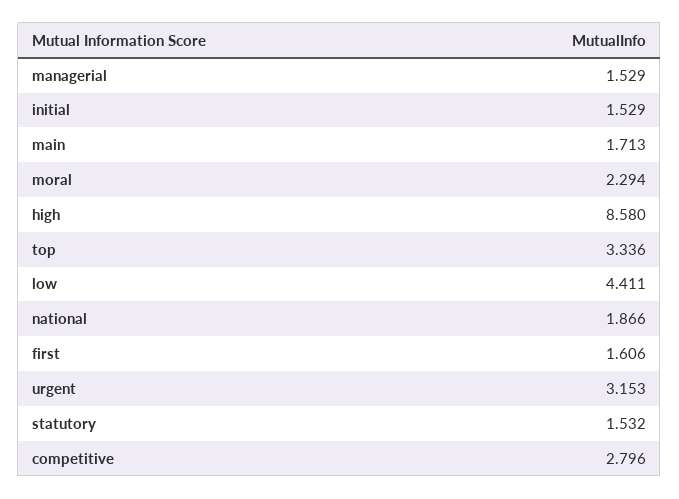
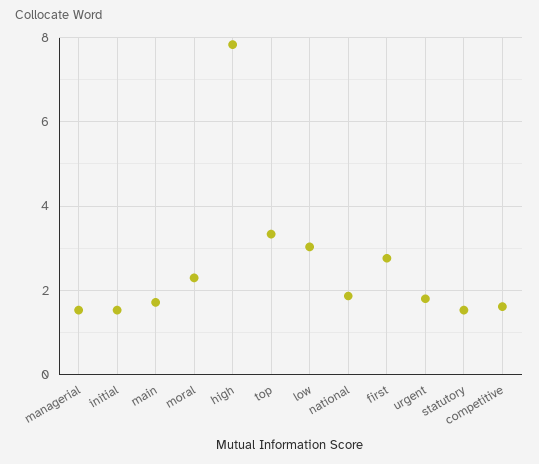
high: 8.58 -> 7.8
low: 4.411 -> 3
first: 1.606 -> 2.8
urgent: 3.153 -> 1.8
competitive: 2.796 -> 1.6

